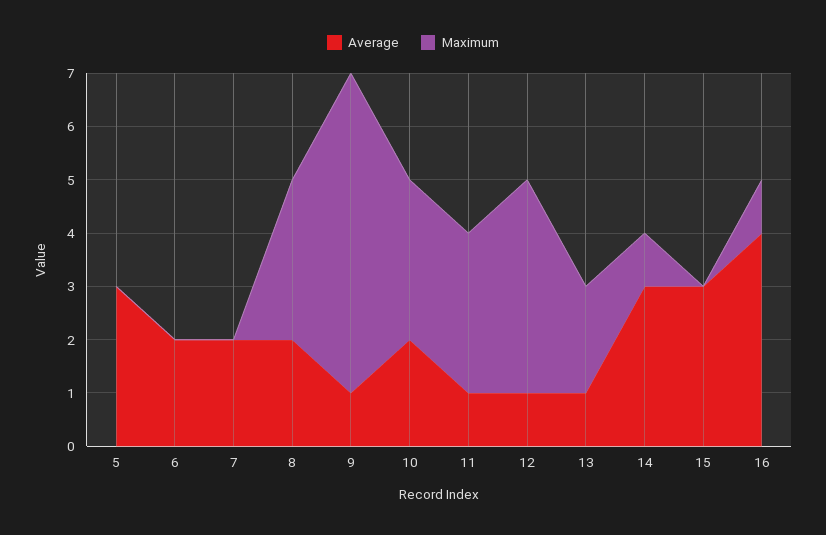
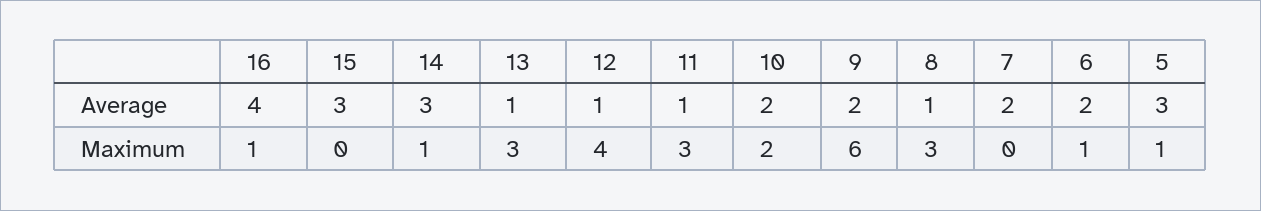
Maximum, 5: 0 -> 1
Maximum, 6: 0 -> 1
Average, 8: 2 -> 1
Average, 9: 1 -> 2
Maximum, 10: 3 -> 2
Maximum, 13: 2 -> 3

